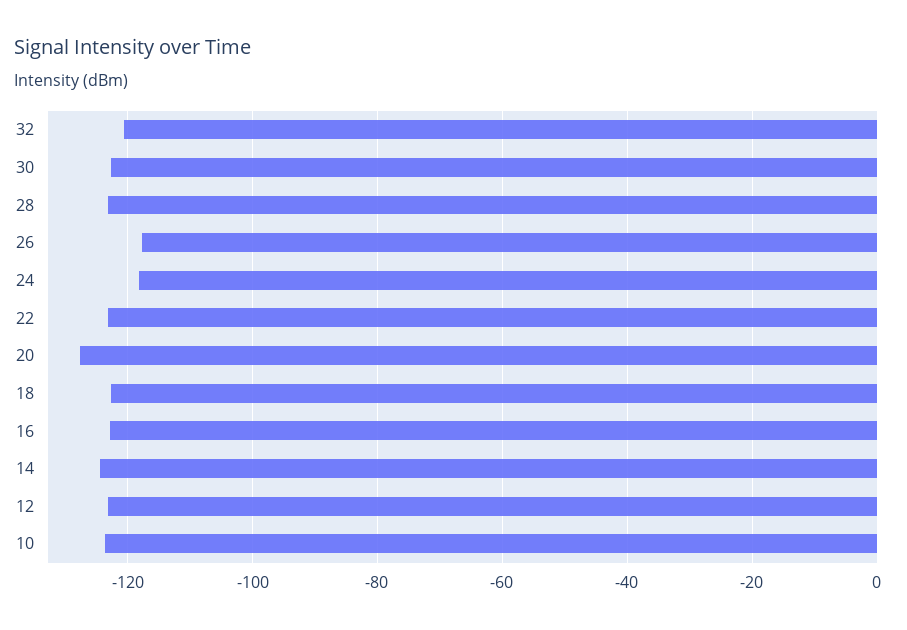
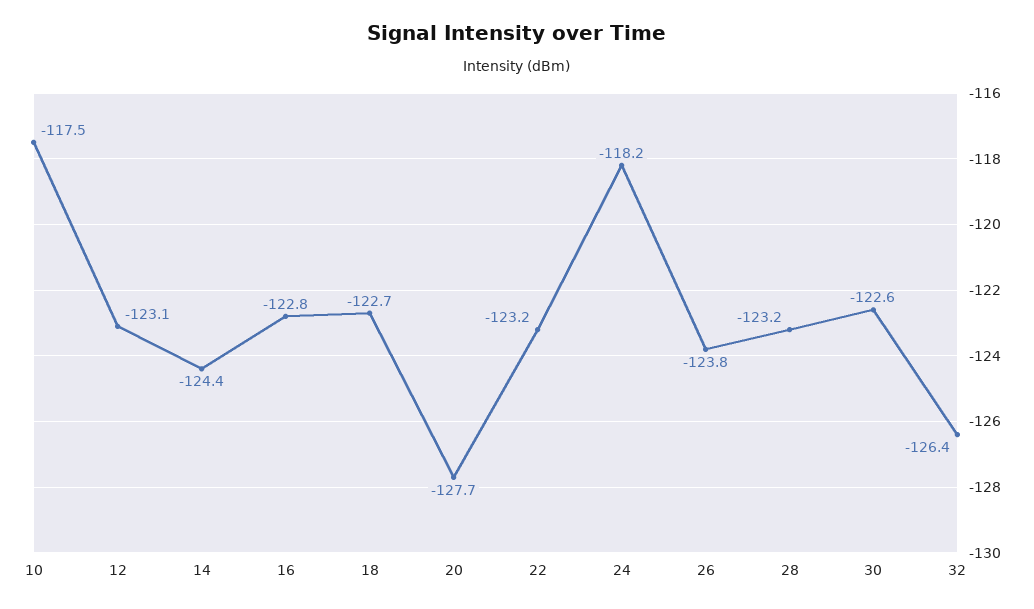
32: -120 -> -126.4
26: -118 -> -123.8
10: -124 -> -117.5

